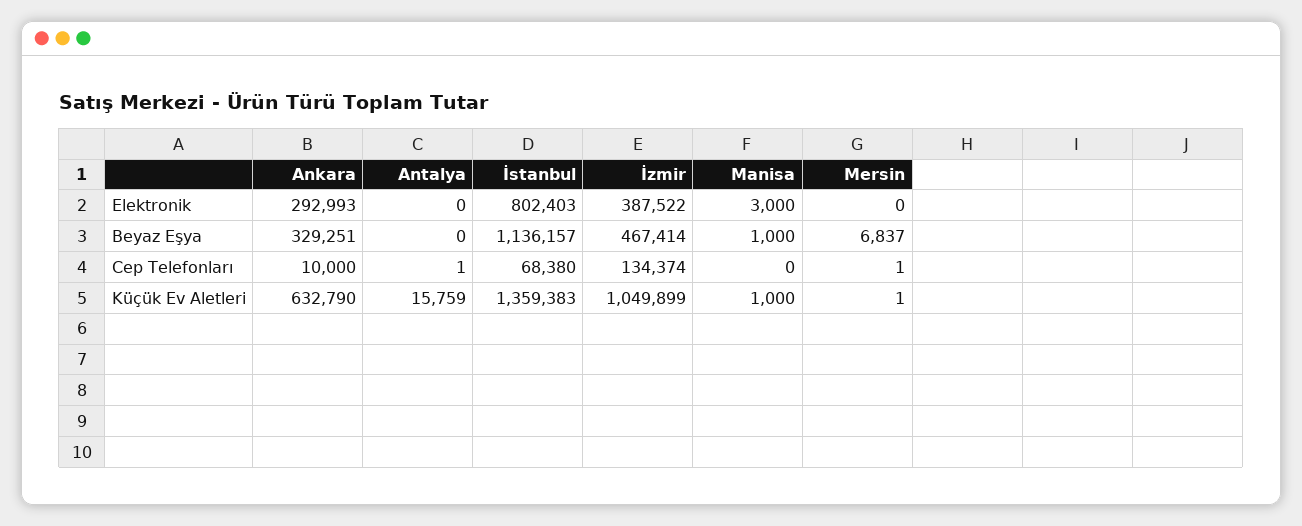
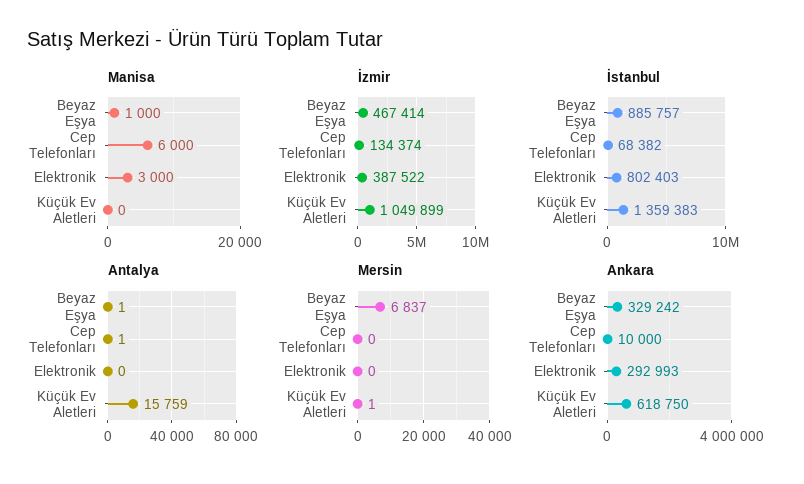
Ankara, Beyaz Eşya: 329251 -> 329242
Antalya, Beyaz Eşya: 0 -> 1
İstanbul, Beyaz Eşya: 1136157 -> 885757
İstanbul, Cep Telefonları: 68380 -> 68382
Manisa, Cep Telefonları: 0 -> 6000
Mersin, Cep Telefonları: 1 -> 0
Ankara, Küçük Ev Aletleri: 632790 -> 618750
Manisa, Küçük Ev Aletleri: 1000 -> 0

